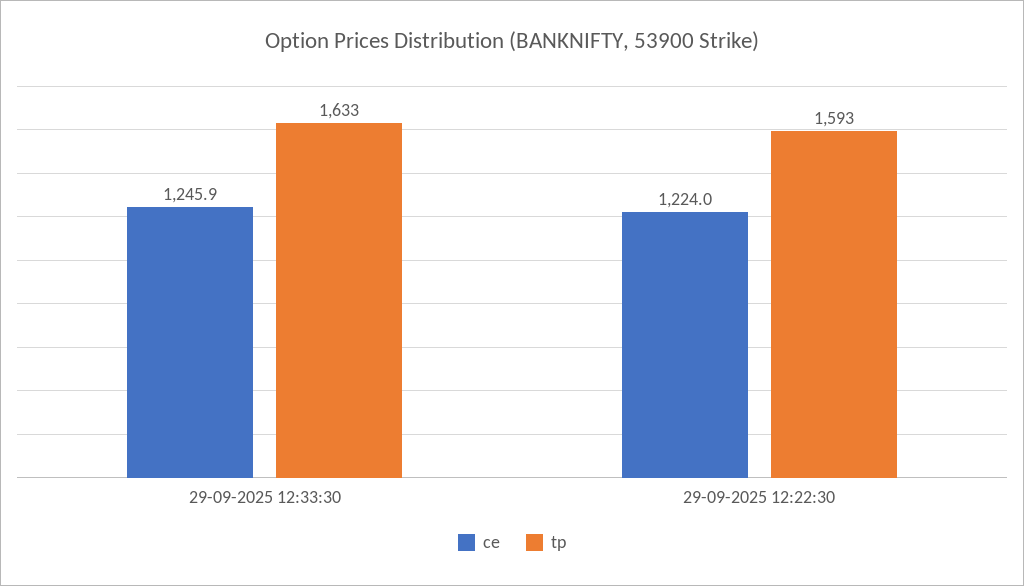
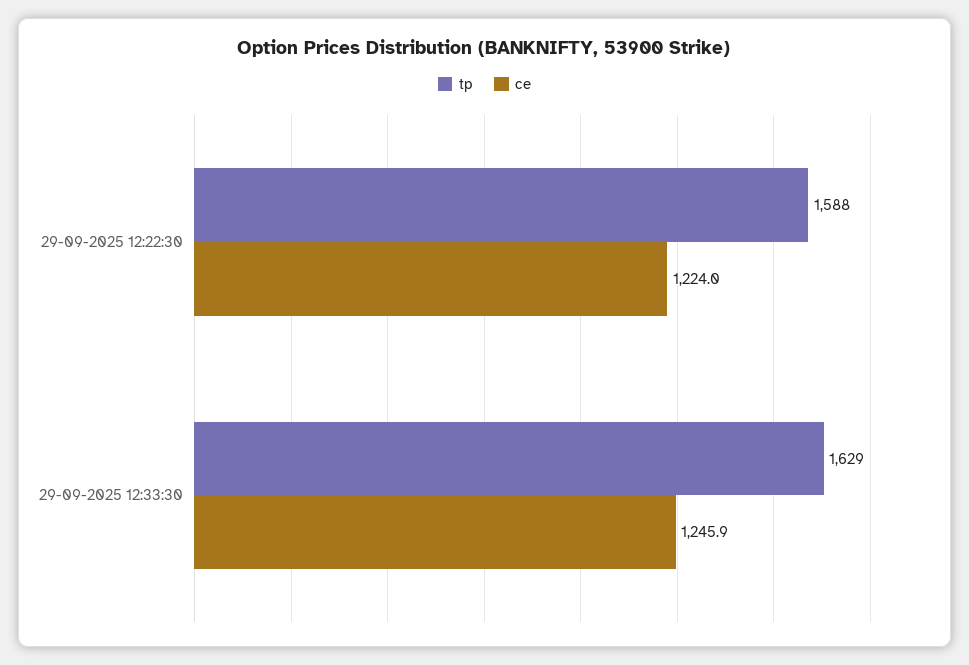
tp, 29-09-2025 12:33:30: 1633 -> 1629
tp, 29-09-2025 12:22:30: 1593 -> 1588

